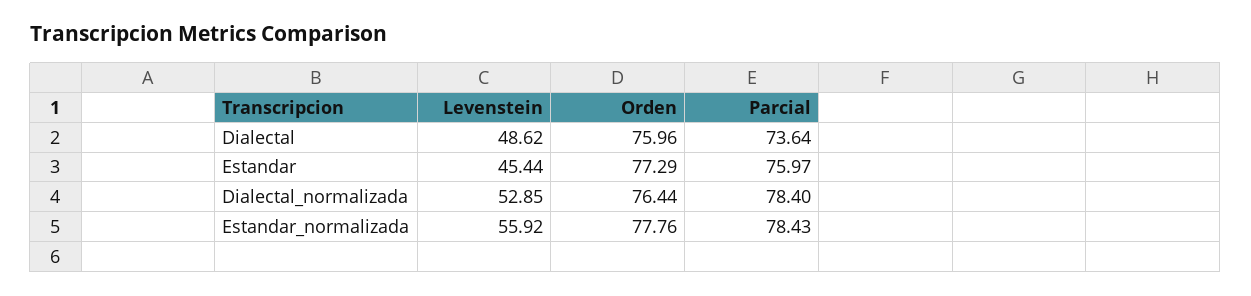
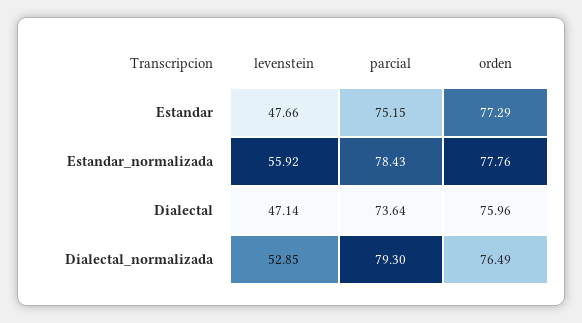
Levenstein, Dialectal: 48.62 -> 47.14
Levenstein, Estandar: 45.44 -> 47.66
Parcial, Estandar: 75.97 -> 75.15
Orden, Dialectal_normalizada: 76.44 -> 76.49
Parcial, Dialectal_normalizada: 78.4 -> 79.3

